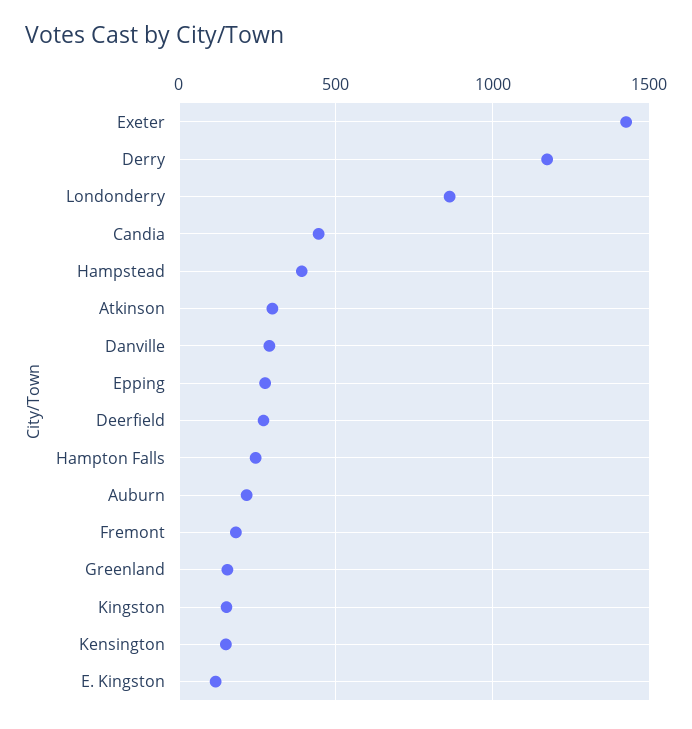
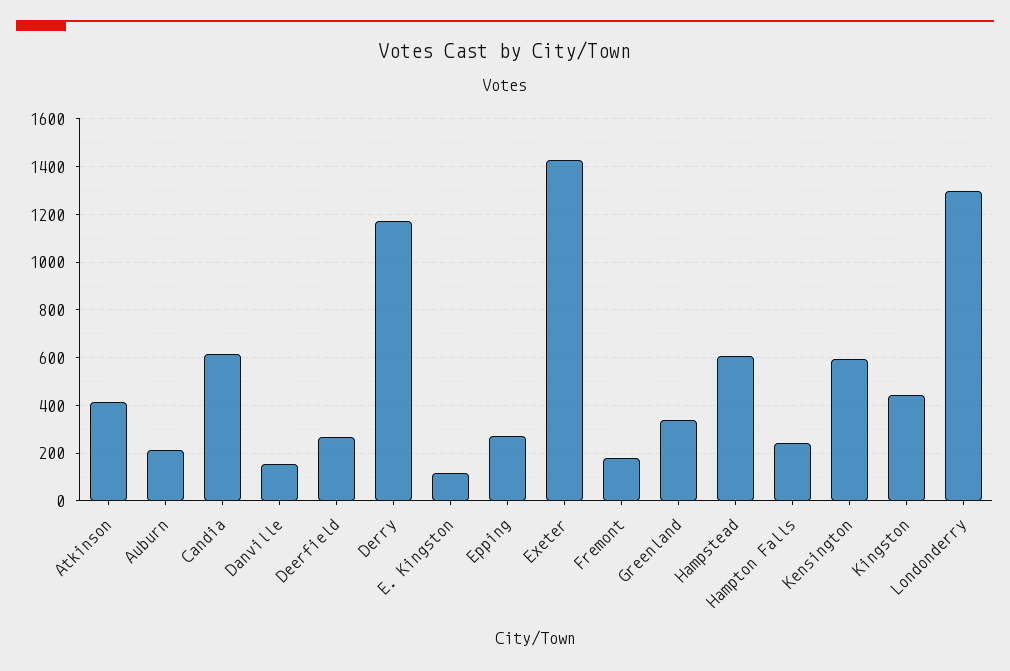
Londonderry: 850 -> 1300
Candia: 450 -> 600
Hampstead: 400 -> 600
Atkinson: 300 -> 400
Danville: 300 -> 150
Greenland: 150 -> 350
Kingston: 150 -> 450
Kensington: 150 -> 600

